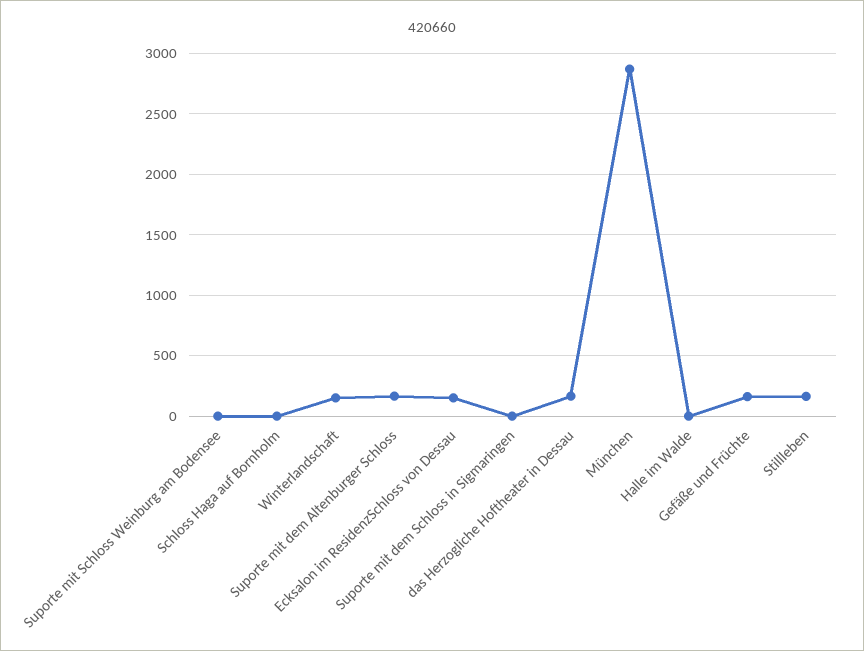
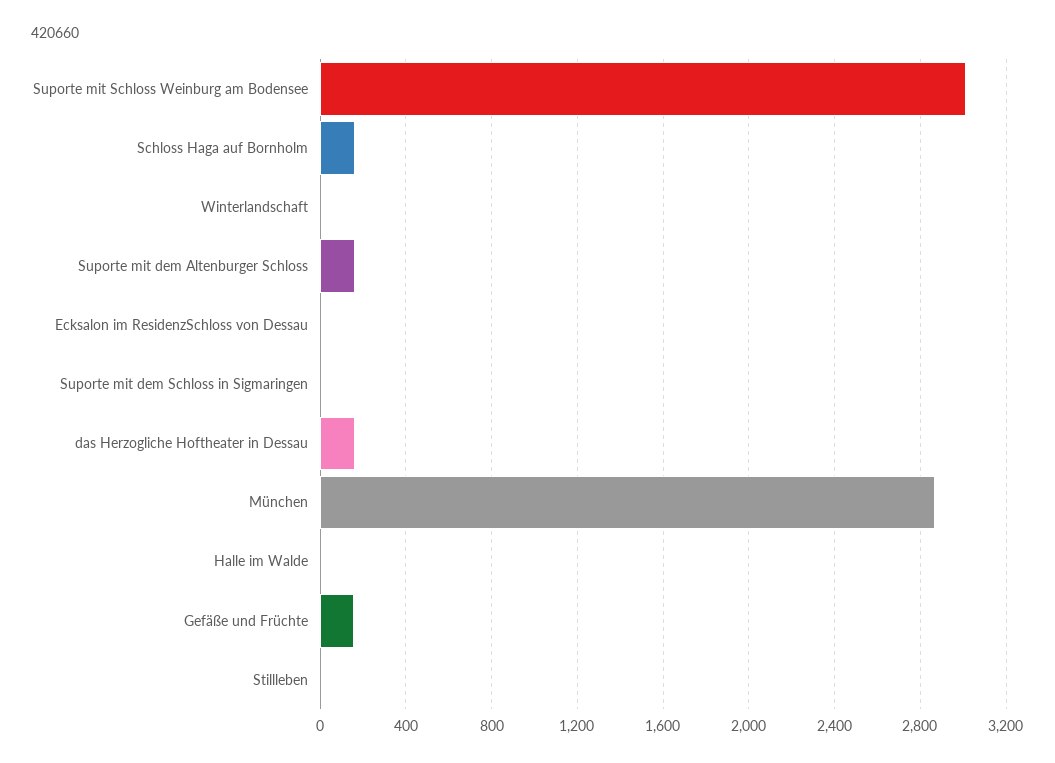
Suporte mit Schloss Weinburg am Bodensee: 0 -> 3000
Schloss Haga auf Bornholm: 0 -> 150
Winterlandschaft: 150 -> 0
Ecksalon im ResidenzSchloss von Dessau: 150 -> 0
Stillleben: 150 -> 0

